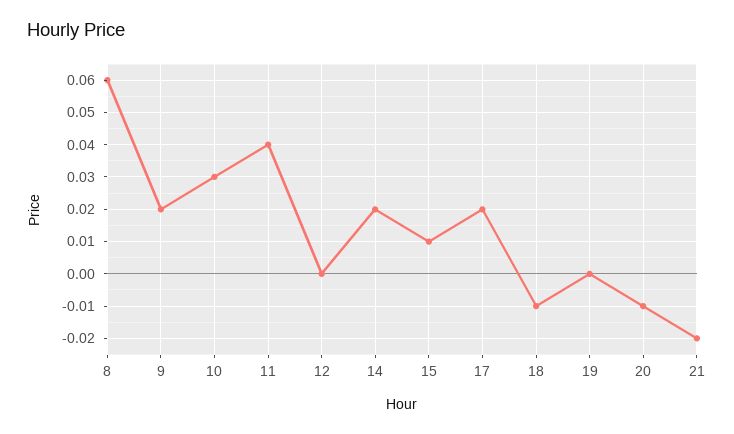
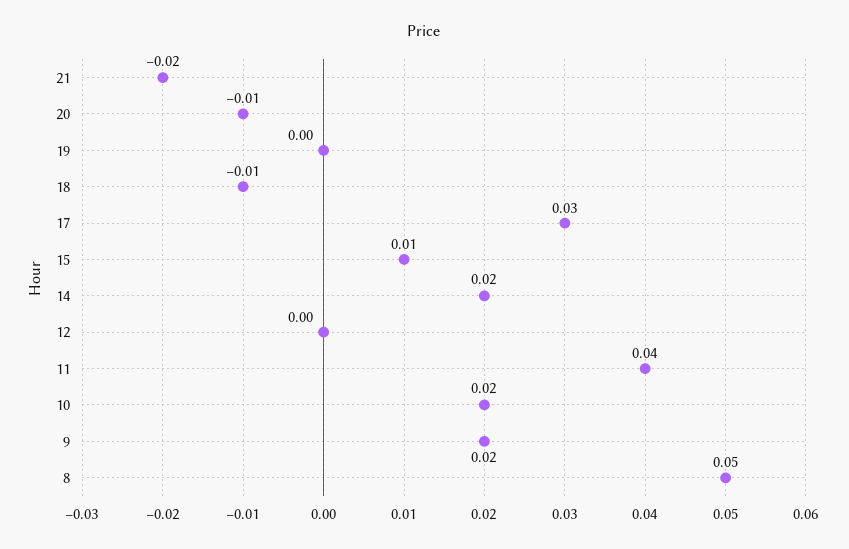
8: 0.06 -> 0.05
10: 0.03 -> 0.02
17: 0.02 -> 0.03

